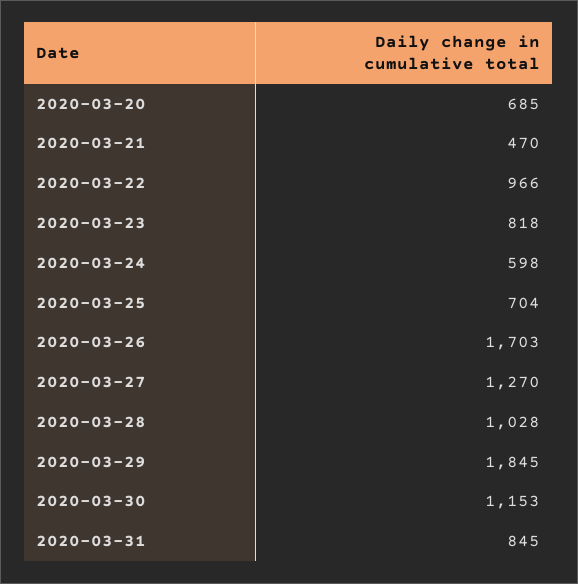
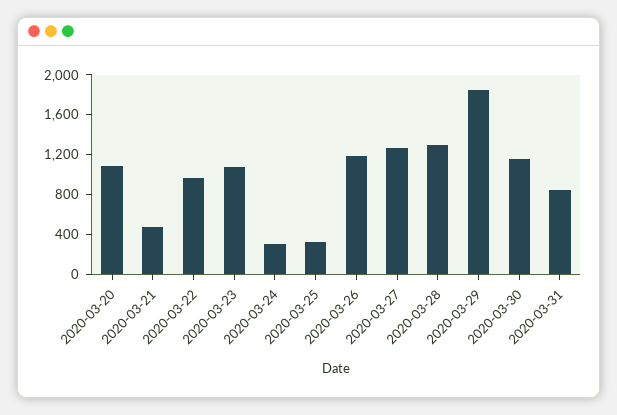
2020-03-20: 685 -> 1100
2020-03-23: 818 -> 1100
2020-03-24: 598 -> 300
2020-03-25: 704 -> 300
2020-03-26: 1703 -> 1200
2020-03-28: 1028 -> 1300

